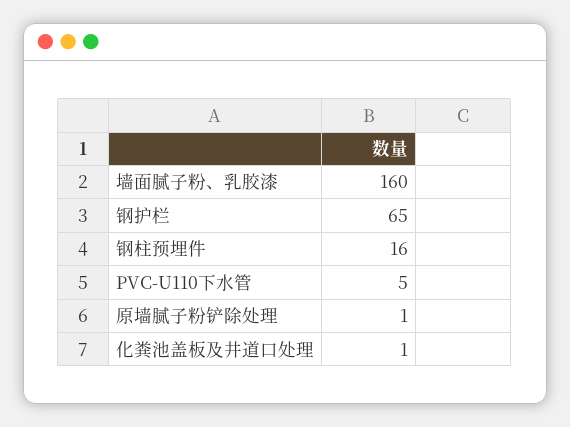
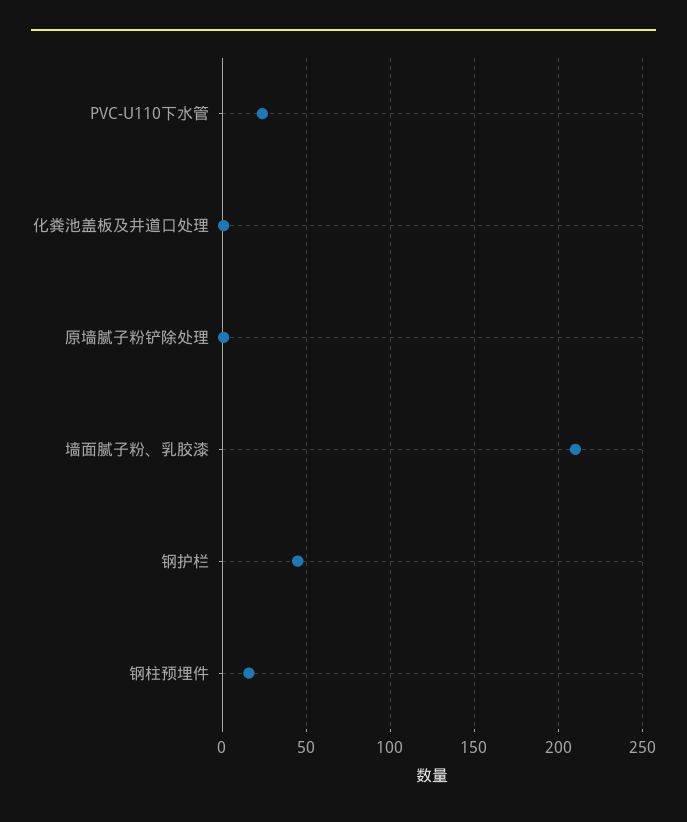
墙面腻子粉、乳胶漆: 160 -> 210
钢护栏: 65 -> 45
PVC-U110下水管: 5 -> 25

